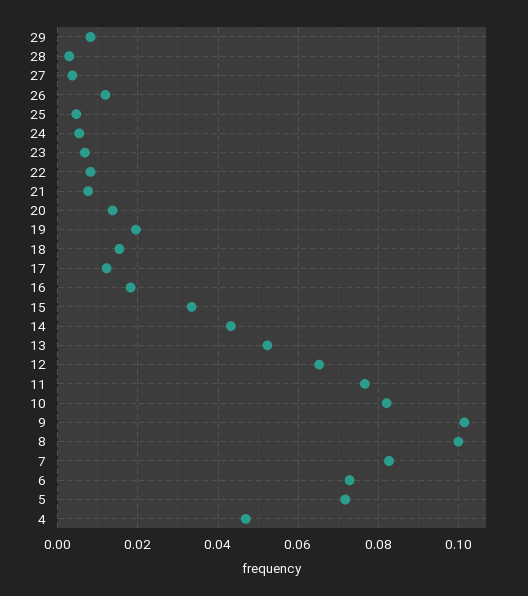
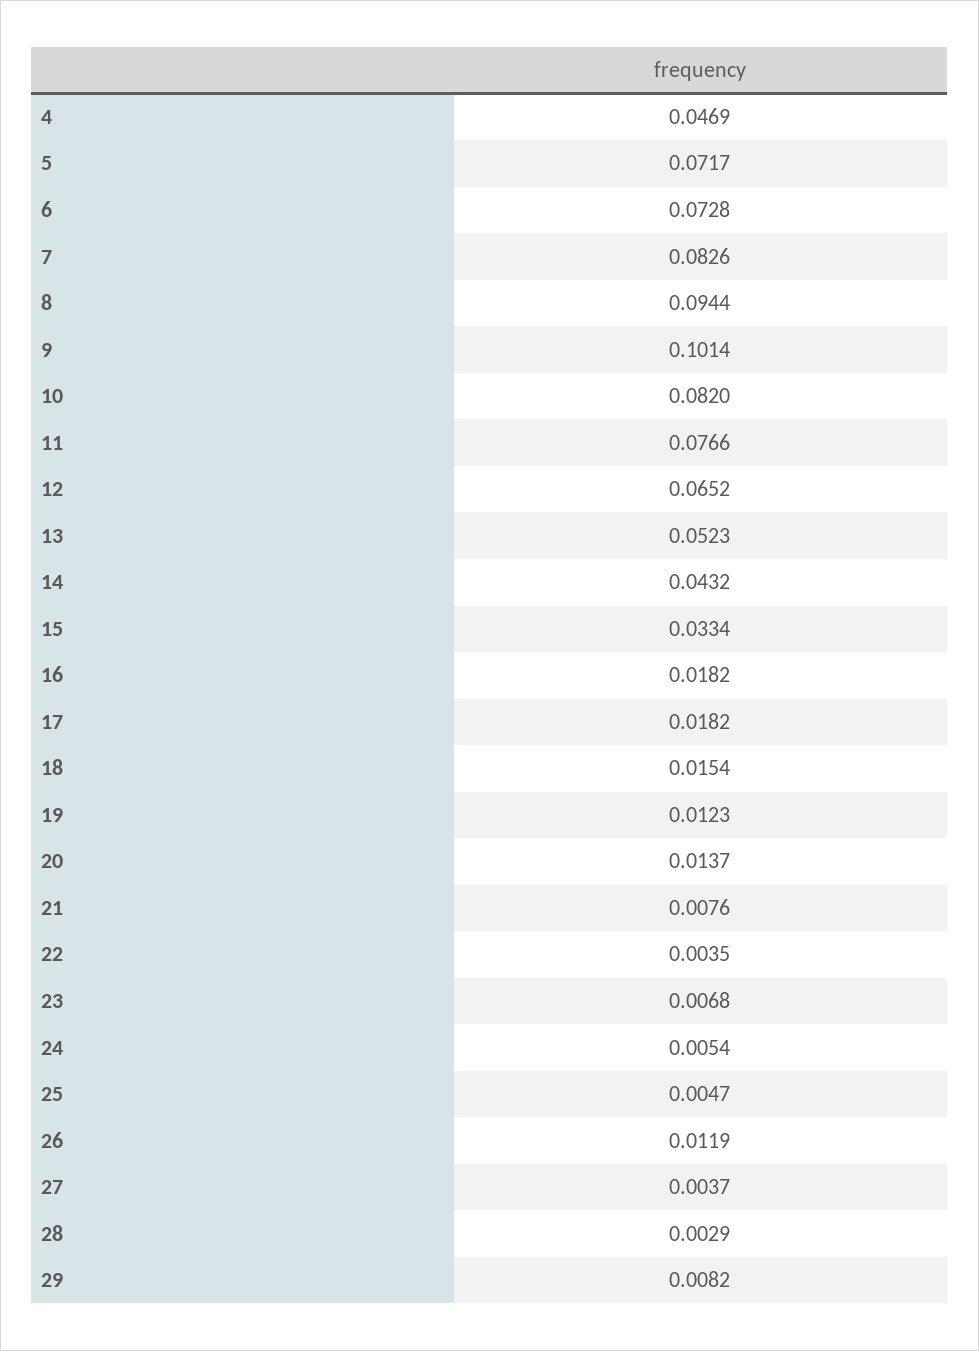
22: 0.008 -> 0.0035
19: 0.02 -> 0.0123
17: 0.012 -> 0.0182
8: 0.1 -> 0.0944

